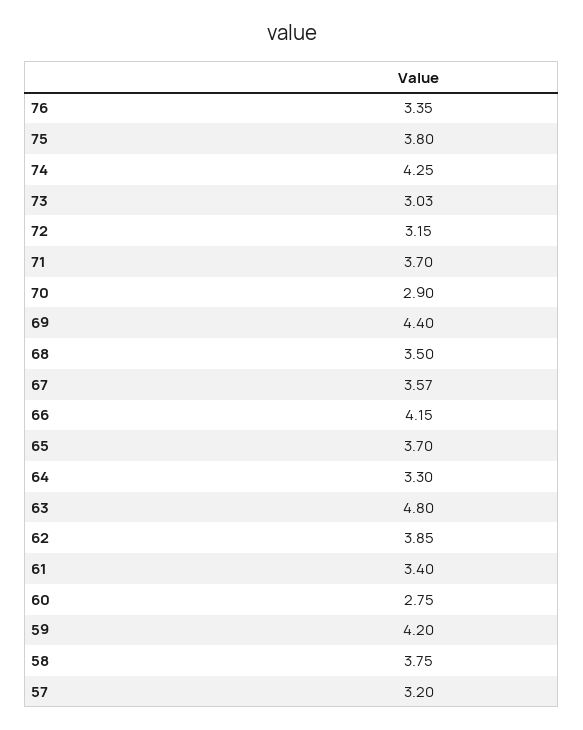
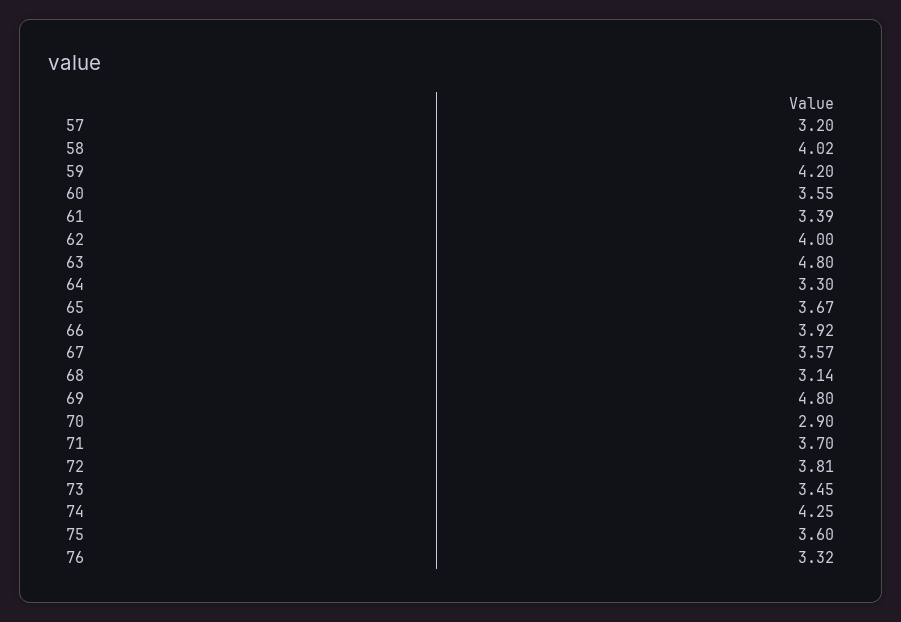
76: 3.35 -> 3.32
75: 3.8 -> 3.6
73: 3.03 -> 3.45
72: 3.15 -> 3.81
69: 4.4 -> 4.8
68: 3.5 -> 3.14
66: 4.15 -> 3.92
65: 3.7 -> 3.67
62: 3.85 -> 4
61: 3.4 -> 3.39
60: 2.75 -> 3.55
58: 3.75 -> 4.02

